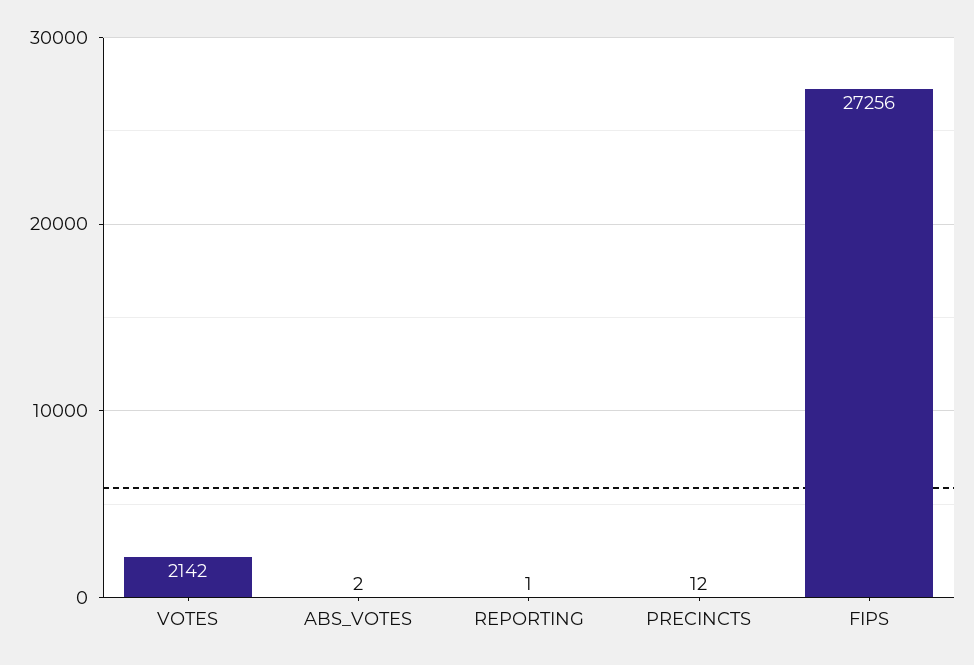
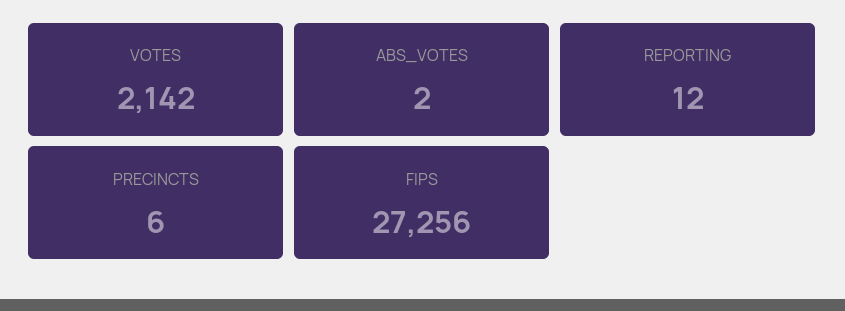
REPORTING: 1 -> 12
PRECINCTS: 12 -> 6

